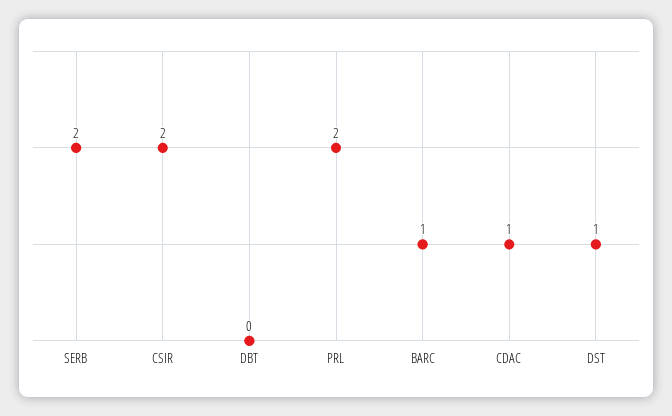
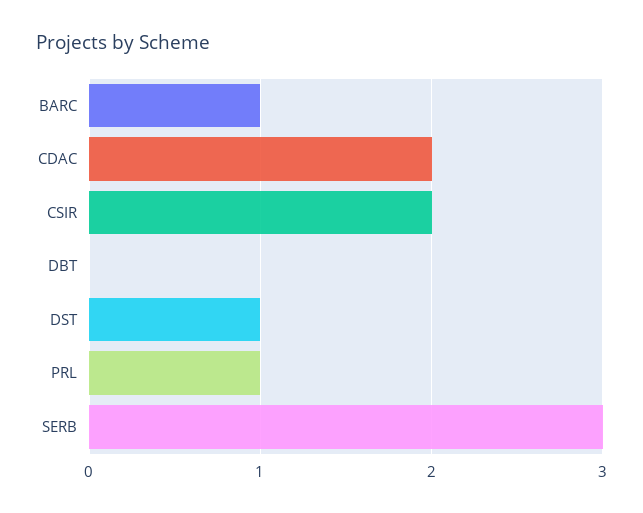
SERB: 2 -> 3
PRL: 2 -> 1
CDAC: 1 -> 2

